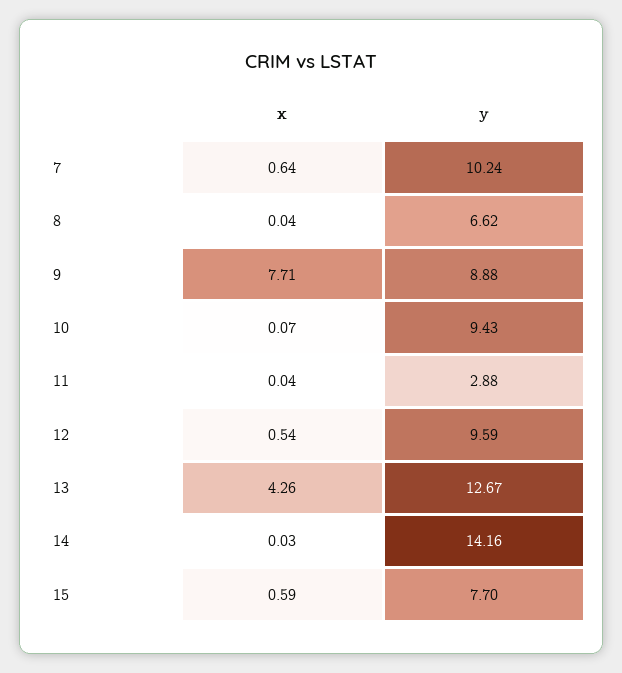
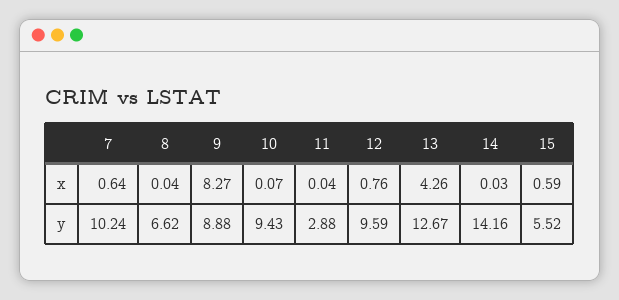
x, 9: 7.71 -> 8.27
x, 12: 0.54 -> 0.76
y, 15: 7.7 -> 5.52

